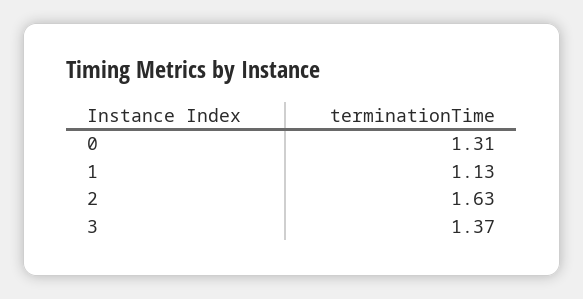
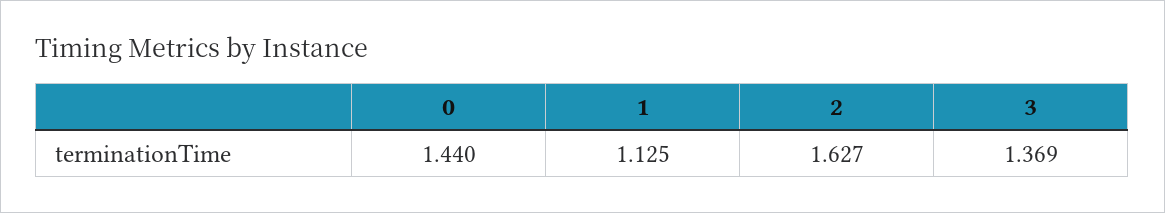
0: 1.31 -> 1.44

